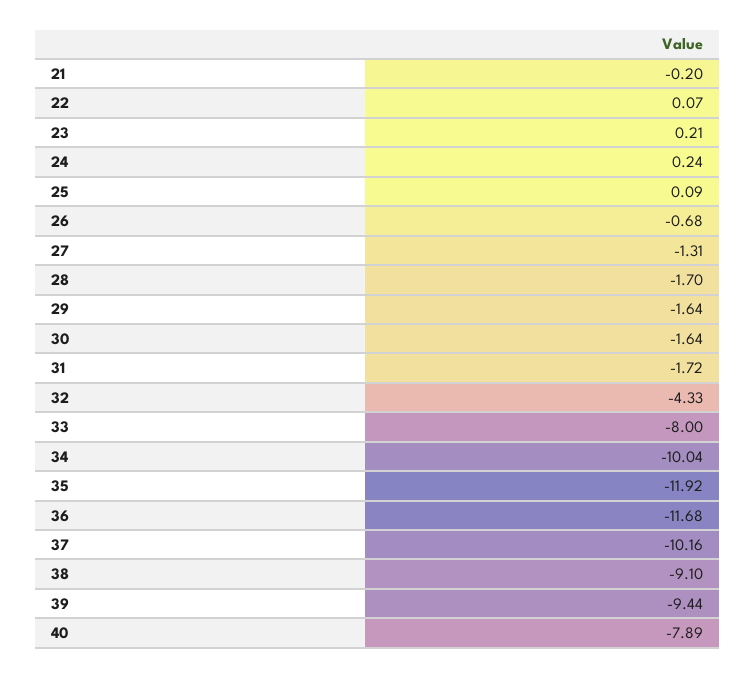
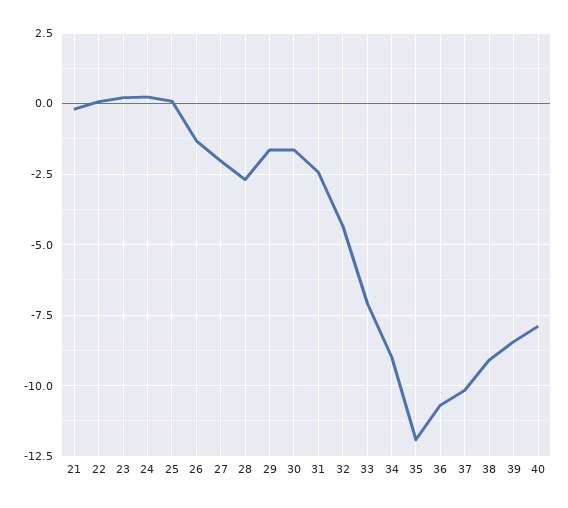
26: -0.68 -> -1.25
27: -1.31 -> -2
28: -1.7 -> -2.75
31: -1.72 -> -2.5
33: -8 -> -7
34: -10.04 -> -9
36: -11.68 -> -10.75
39: -9.44 -> -8.5

